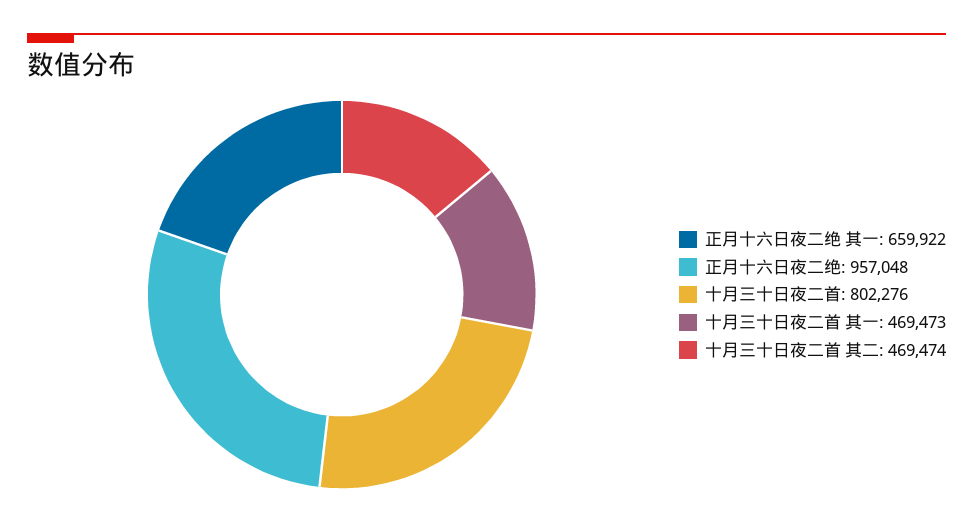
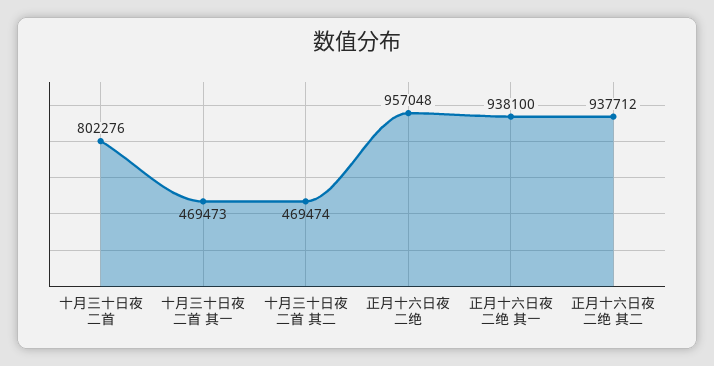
正月十六日夜二绝 其一: 659922 -> 938100
正月十六日夜二绝 其二: none -> 937712

